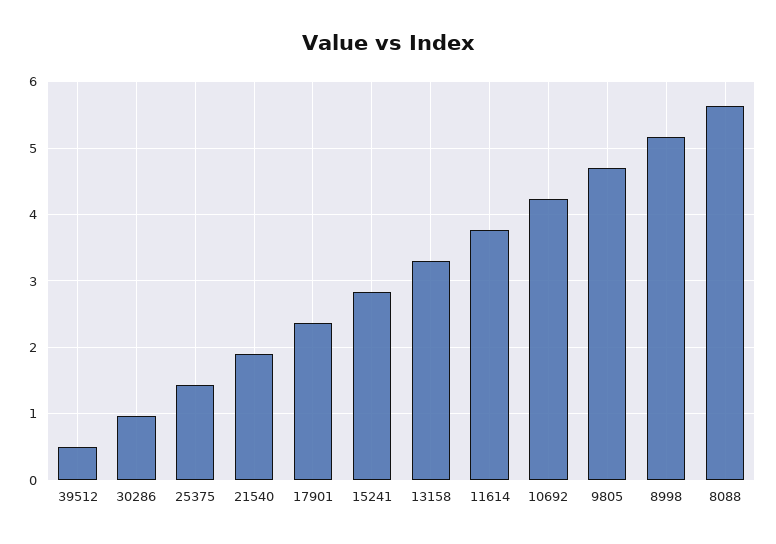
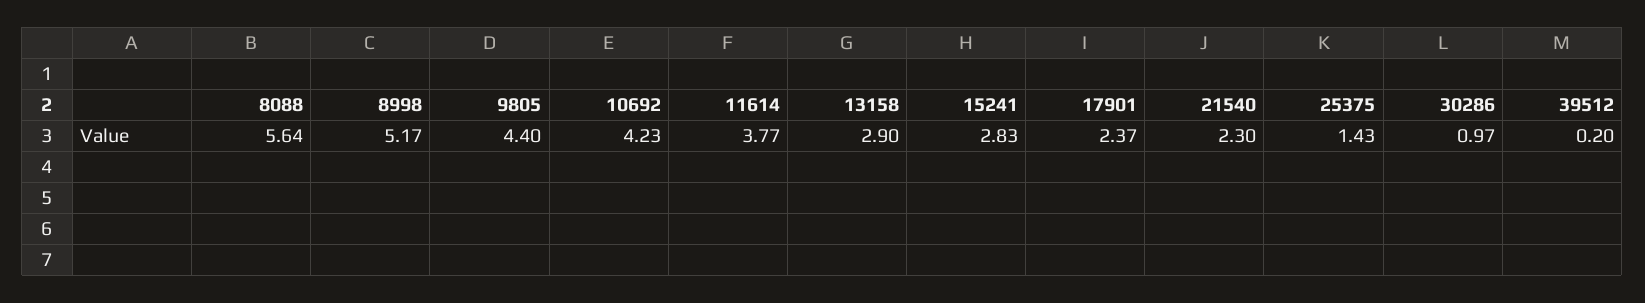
39512: 0.5 -> 0.2
21540: 1.9 -> 2.3
13158: 3.3 -> 2.9
9805: 4.7 -> 4.4

